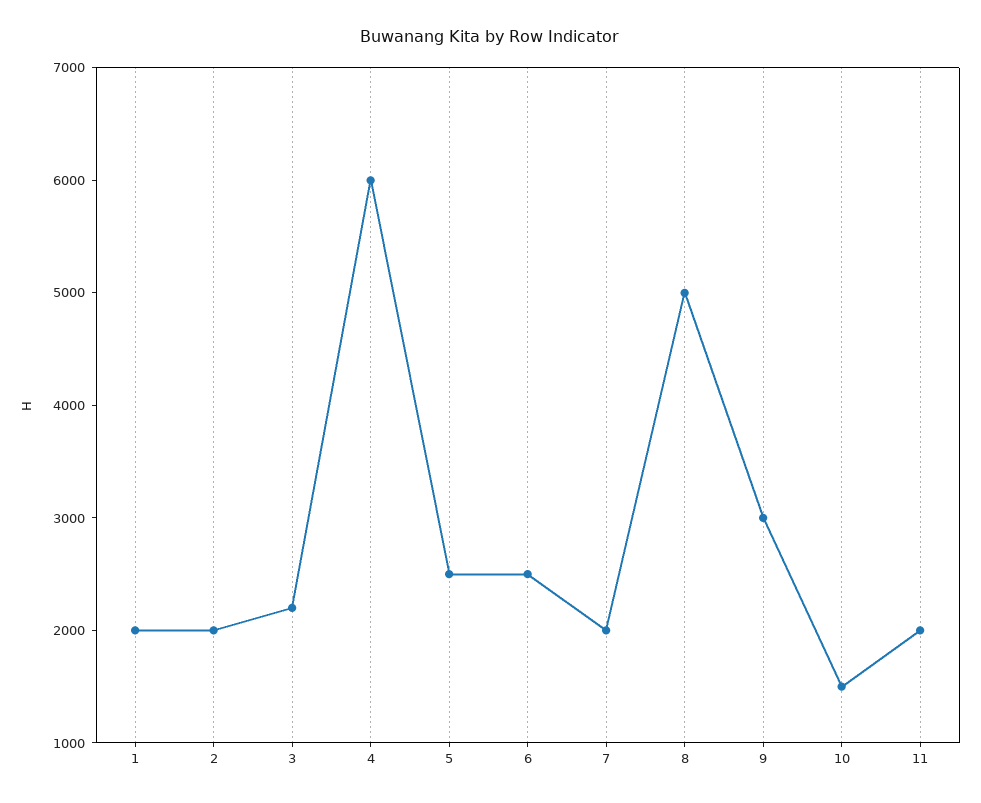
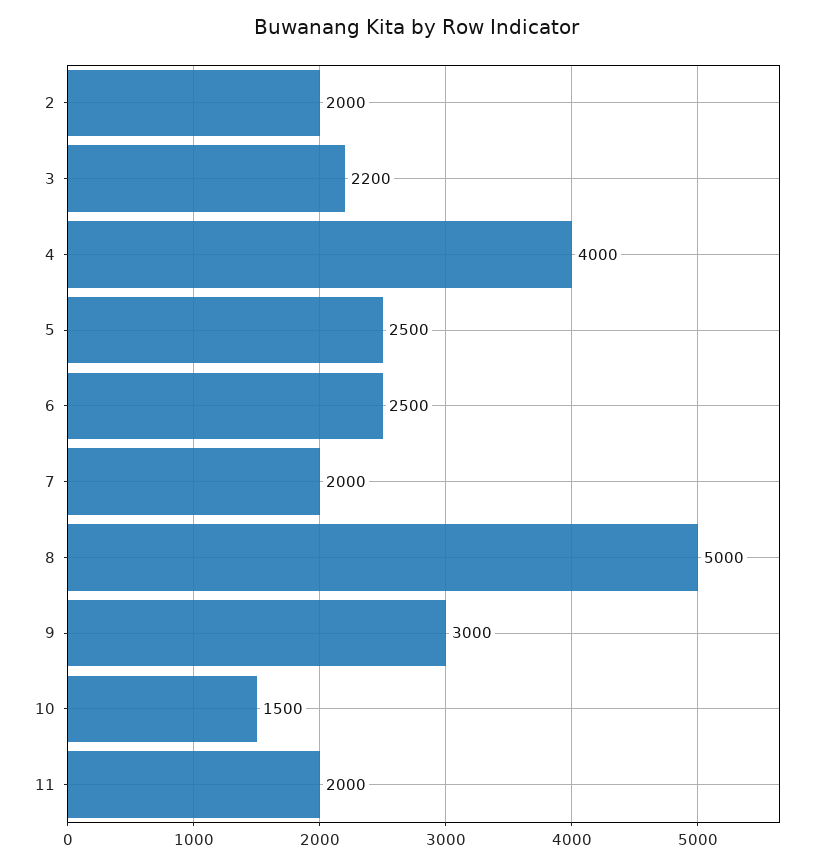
1: 2000 -> none
4: 6000 -> 4000

